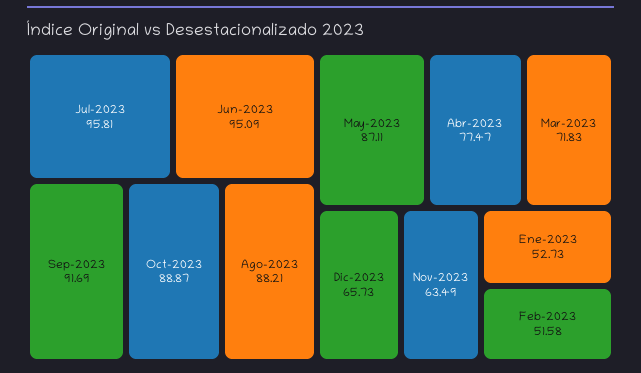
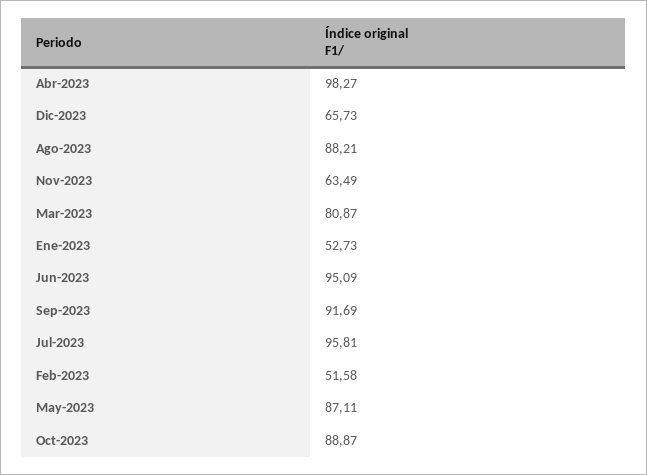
Abr-2023: 77.47 -> 98.27
Mar-2023: 71.83 -> 80.87

